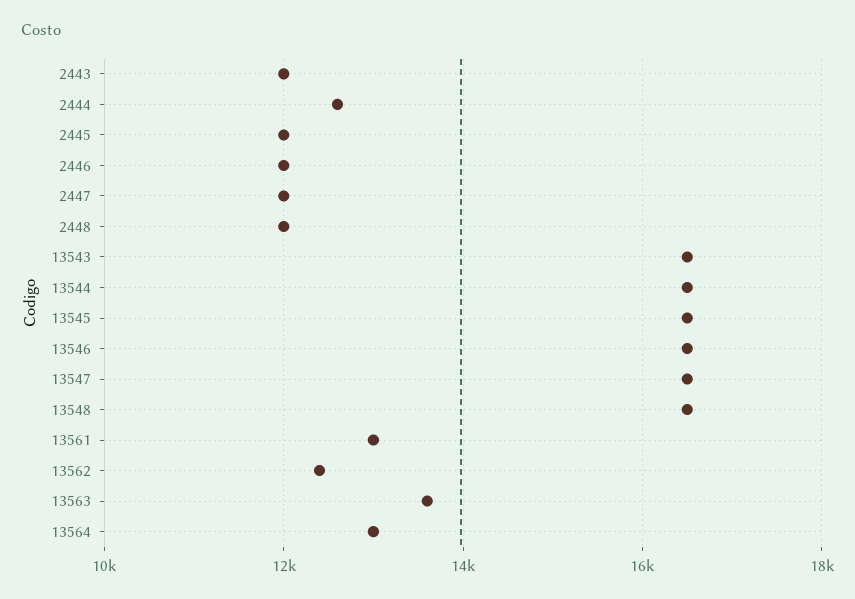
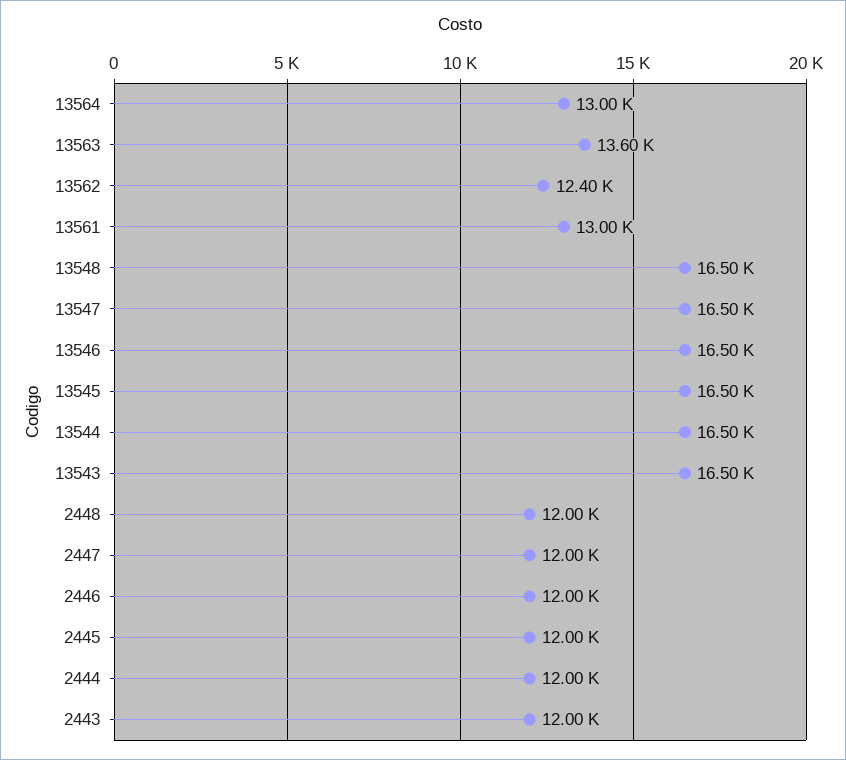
2444: 12600 -> 12000

